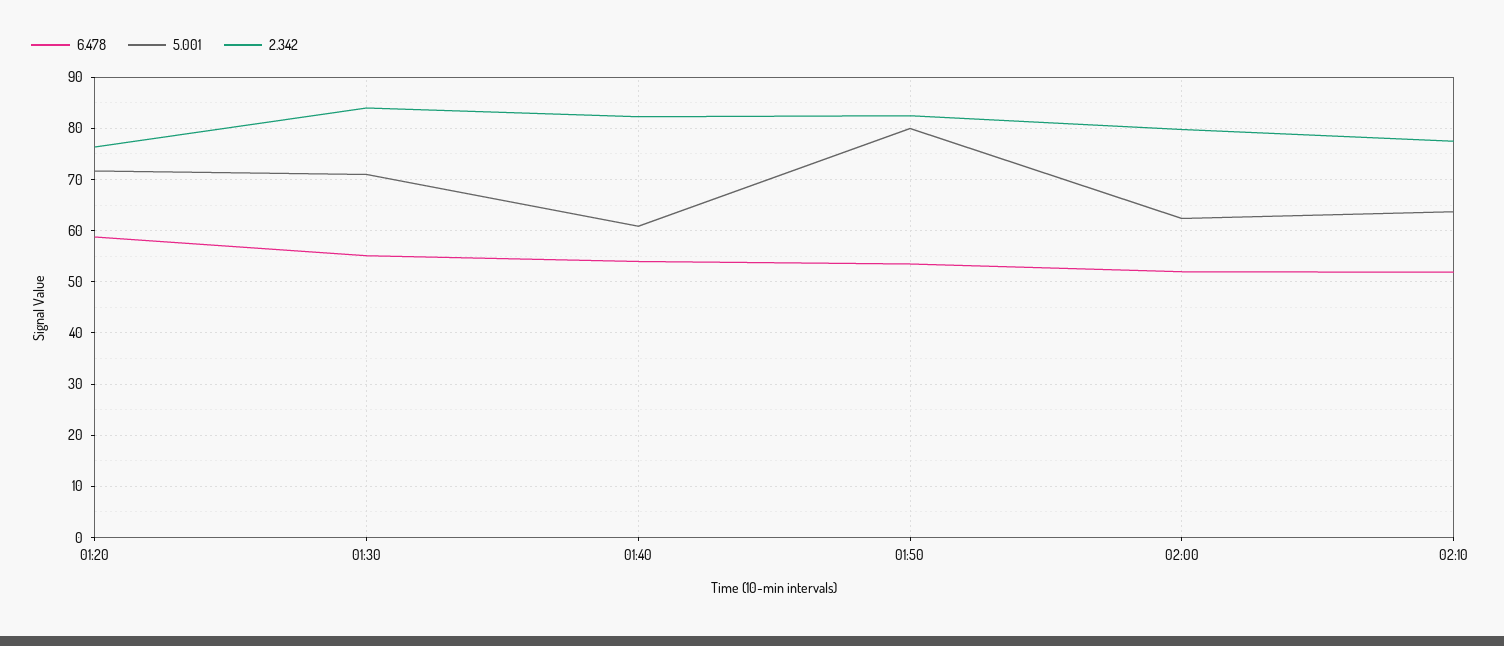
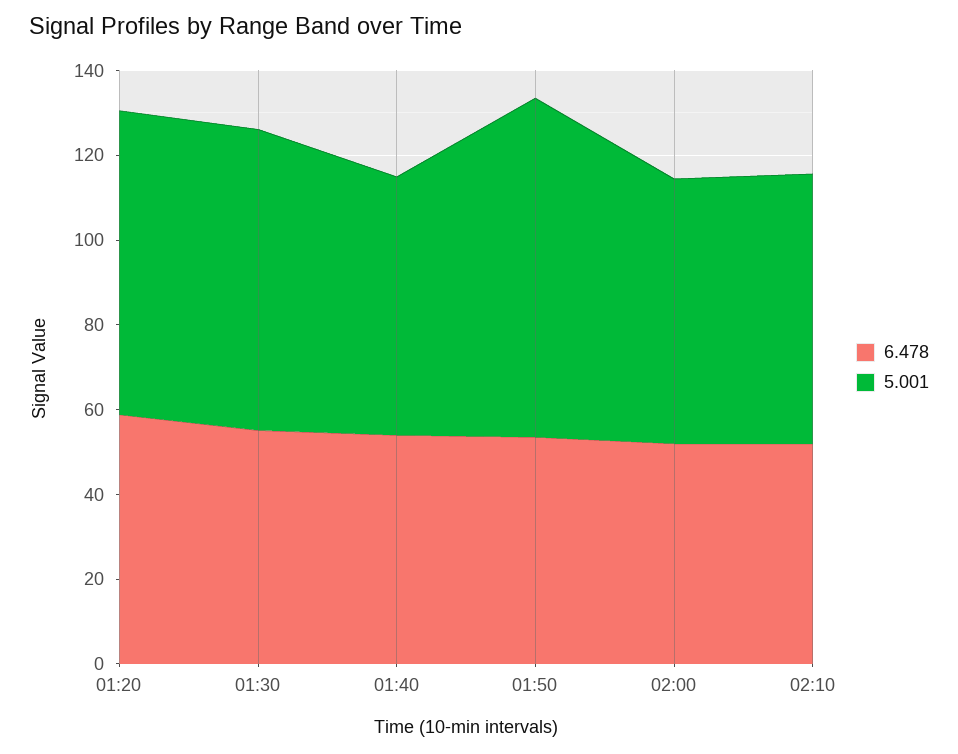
2.342, 01:20: 76 -> none
2.342, 01:30: 84 -> none
2.342, 01:40: 82 -> none
2.342, 01:50: 82 -> none
2.342, 02:00: 80 -> none
2.342, 02:10: 78 -> none

